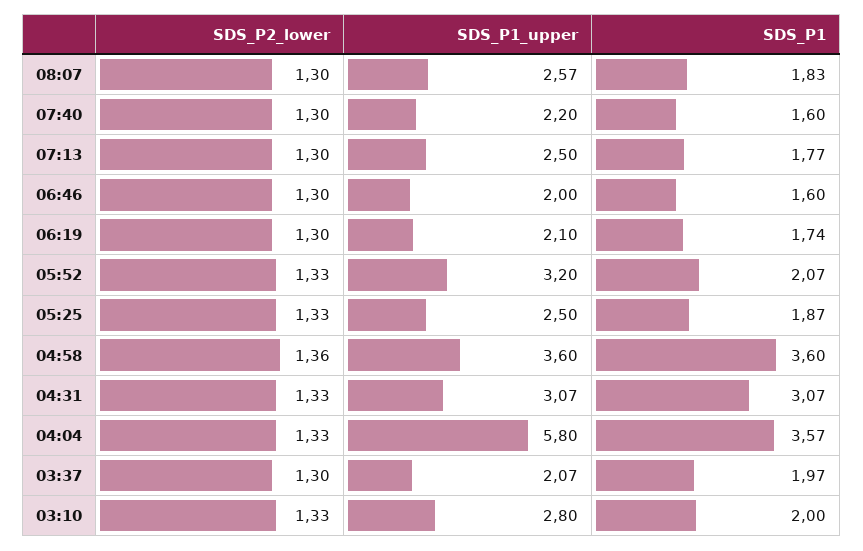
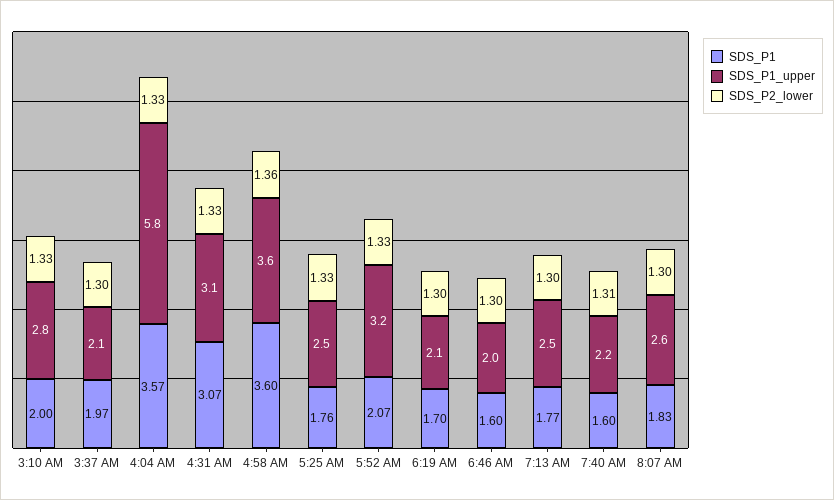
SDS_P2_lower, 07:40: 1.3 -> 1.31
SDS_P1, 06:19: 1.74 -> 1.7
SDS_P1, 05:25: 1.87 -> 1.76

